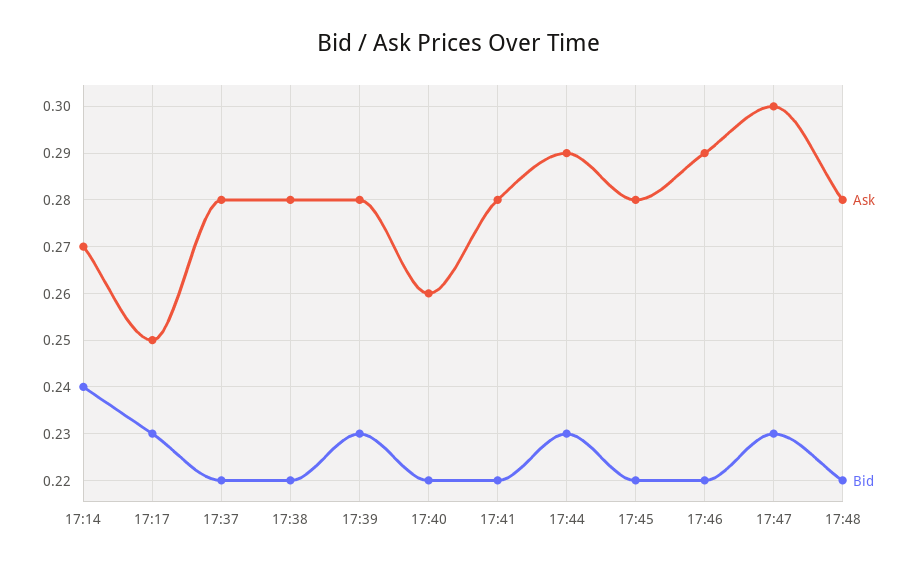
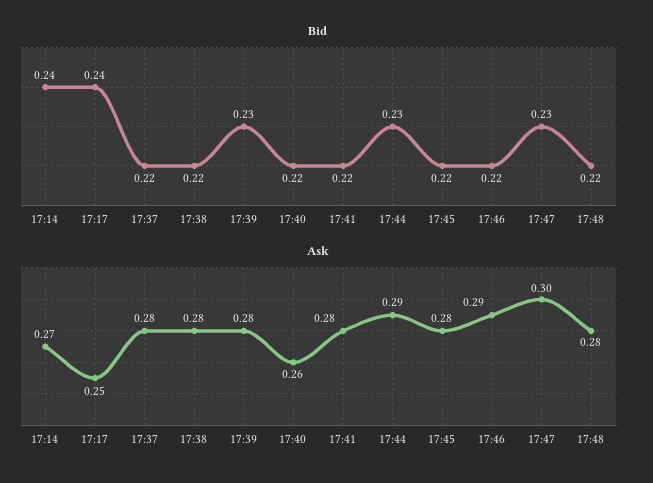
Bid, 17:17: 0.23 -> 0.24

